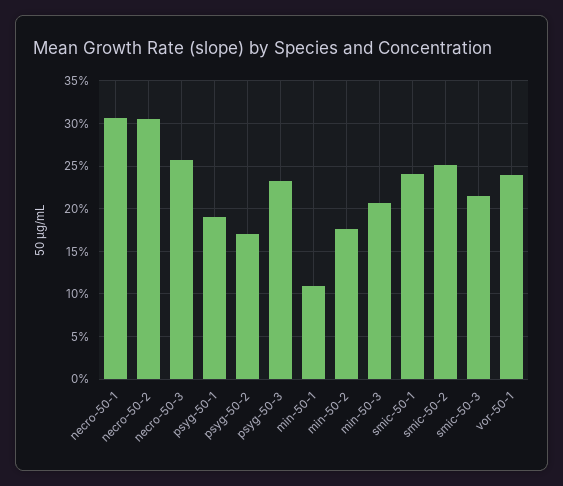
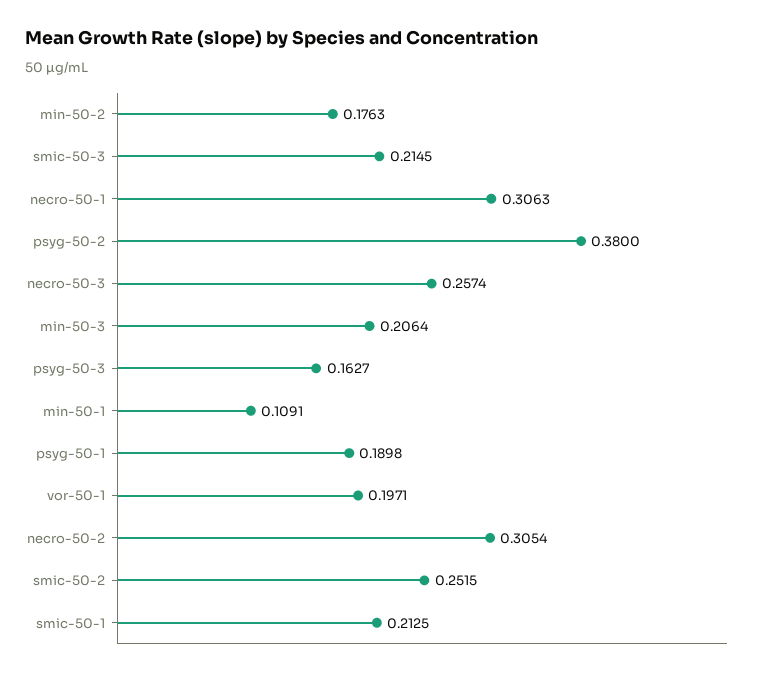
psyg-50-2: 0.17 -> 0.38
psyg-50-3: 0.23 -> 0.1627
smic-50-1: 0.24 -> 0.2125
vor-50-1: 0.24 -> 0.1971

